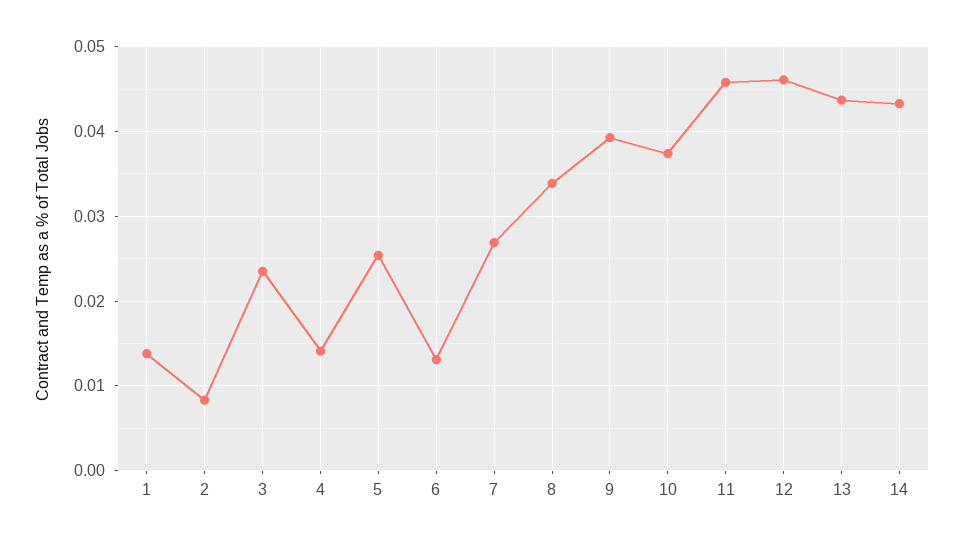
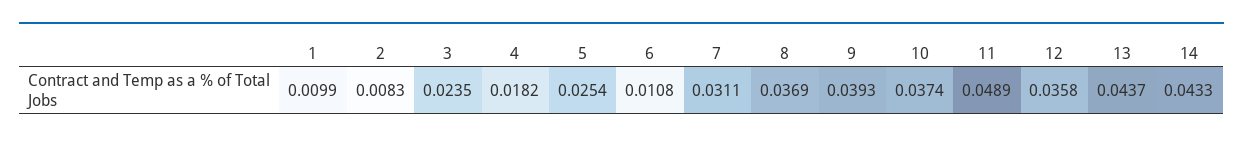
1: 0.014 -> 0.0099
4: 0.014 -> 0.0182
6: 0.013 -> 0.0108
7: 0.027 -> 0.0311
8: 0.034 -> 0.0369
11: 0.046 -> 0.0489
12: 0.046 -> 0.0358

